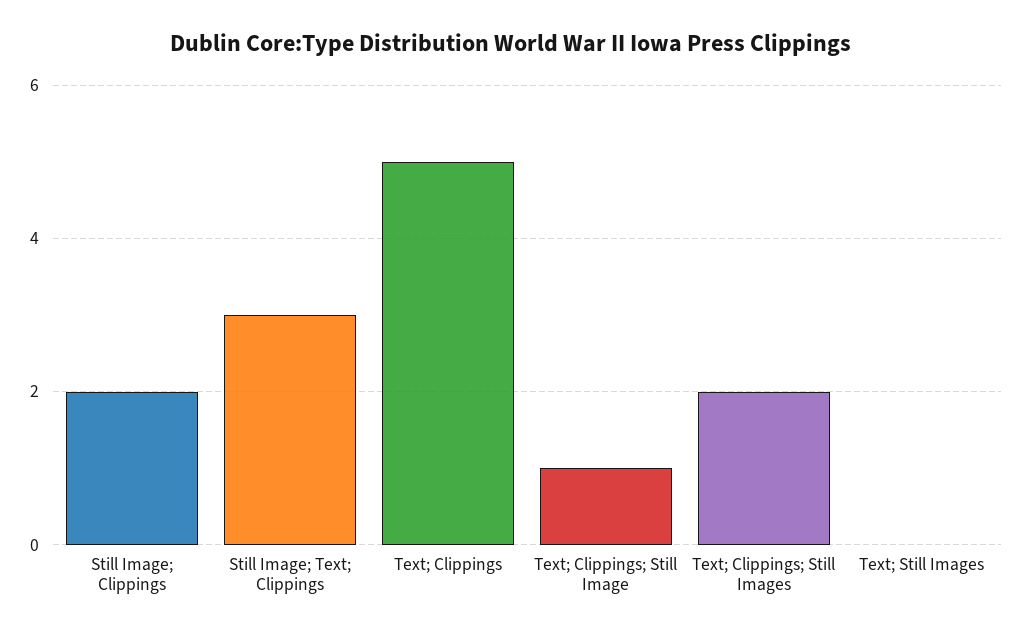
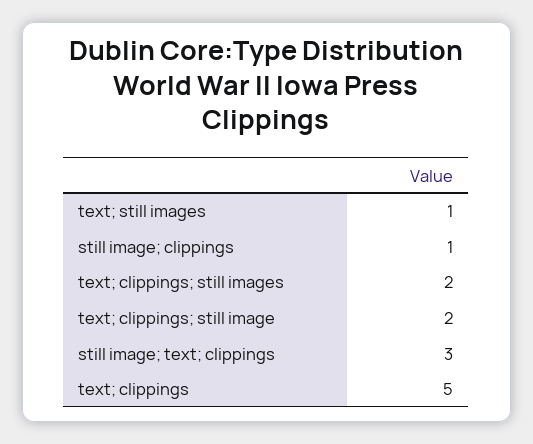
Still Image; Clippings: 2 -> 1
Text; Clippings; Still Image: 1 -> 2
Text; Still Images: 0 -> 1

